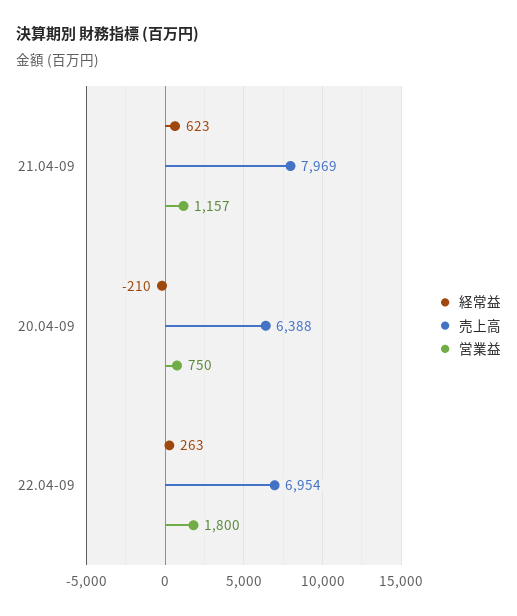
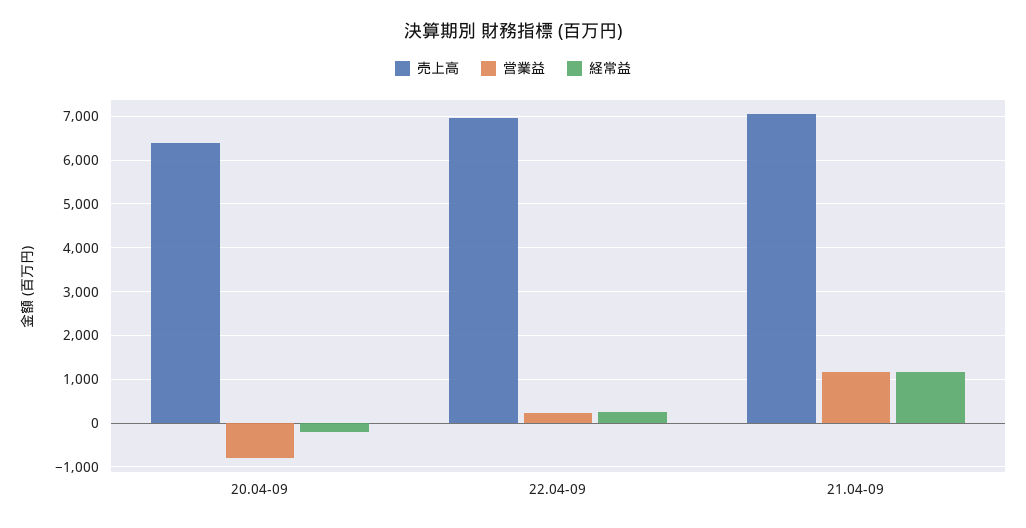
経常益, 21.04-09: 623 -> 1200
売上高, 21.04-09: 7969 -> 7000
営業益, 20.04-09: 750 -> -800
営業益, 22.04-09: 1800 -> 200

